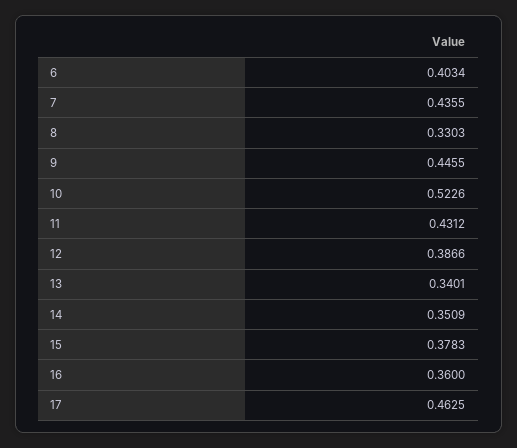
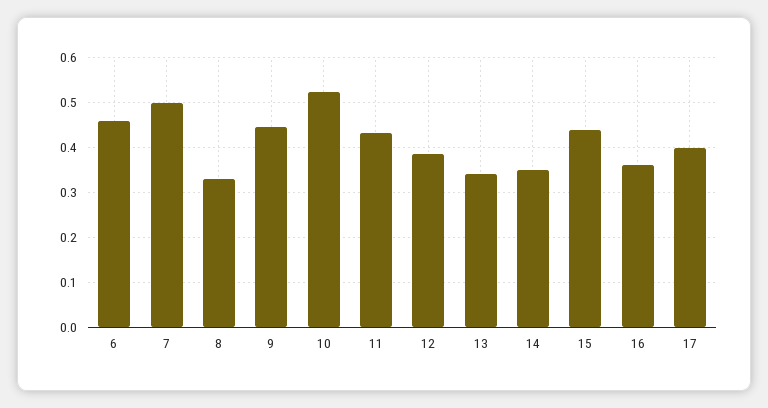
6: 0.4034 -> 0.46
7: 0.4355 -> 0.5
15: 0.3783 -> 0.44
17: 0.4625 -> 0.4

